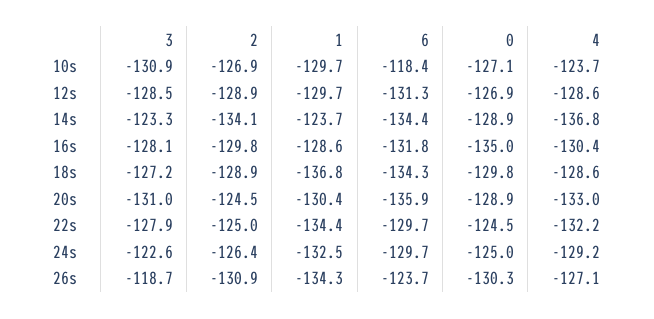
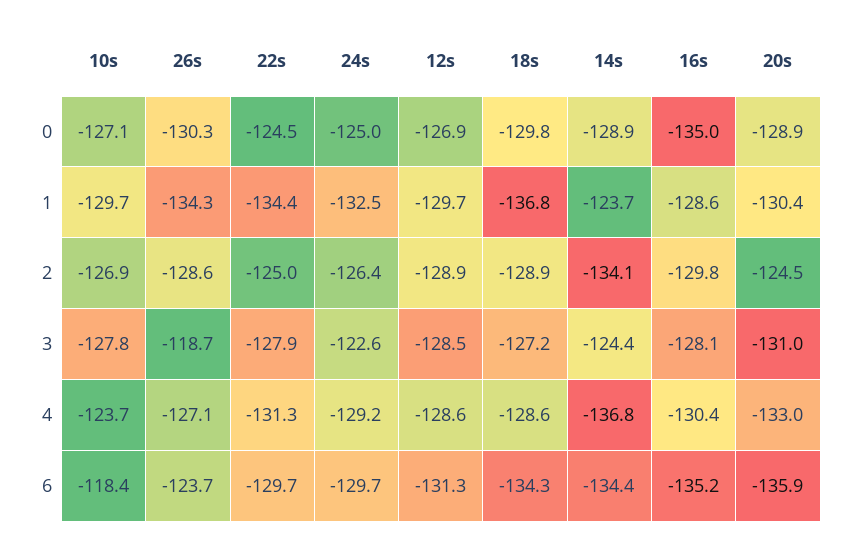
3, 10s: -130.9 -> -127.8
3, 14s: -123.3 -> -124.4
6, 16s: -131.8 -> -135.2
4, 22s: -132.2 -> -131.3
2, 26s: -130.9 -> -128.6

